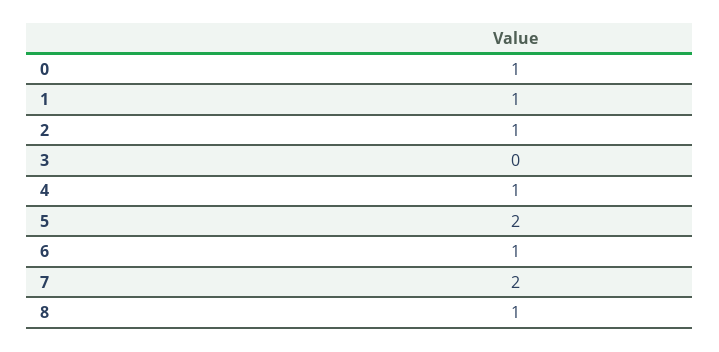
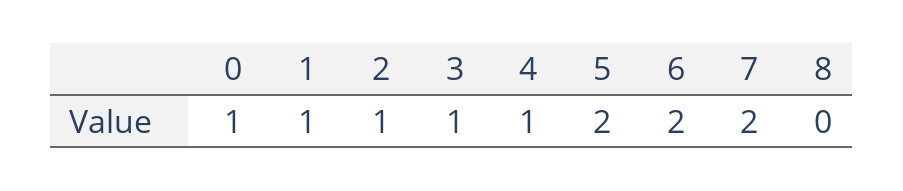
3: 0 -> 1
6: 1 -> 2
8: 1 -> 0

